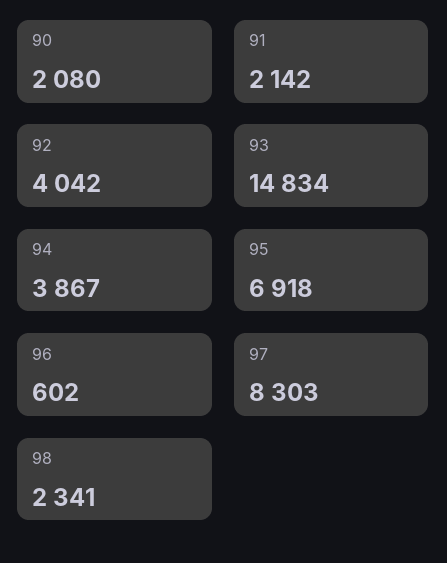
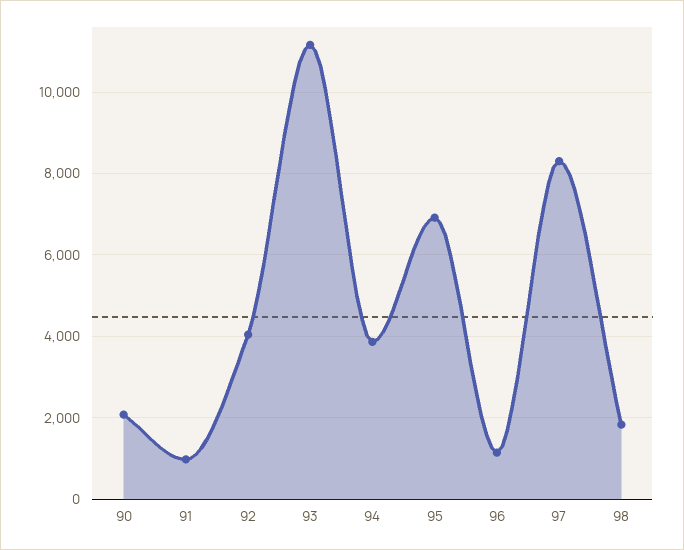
91: 2142 -> 1000
93: 14834 -> 11200
96: 602 -> 1200
98: 2341 -> 1800

